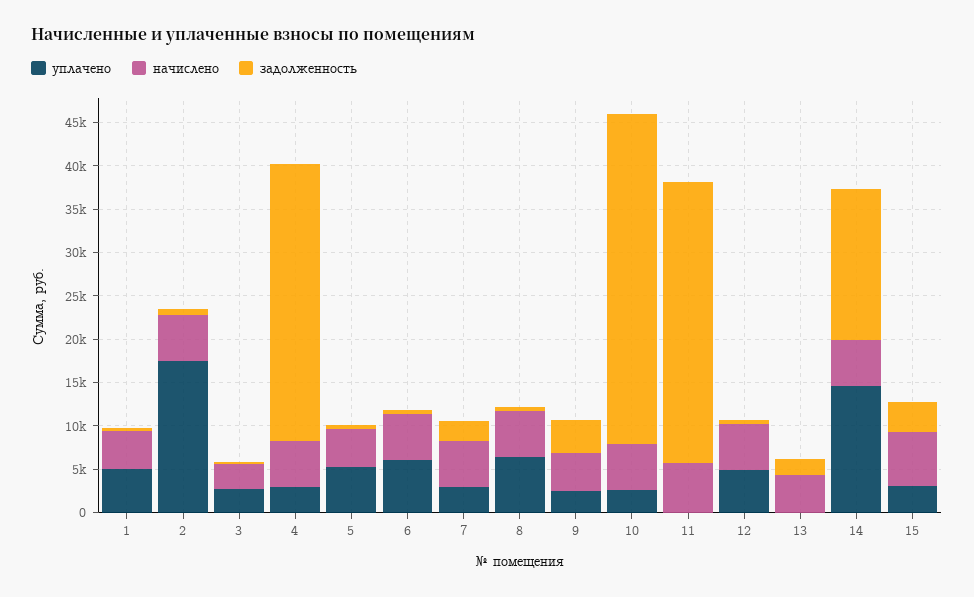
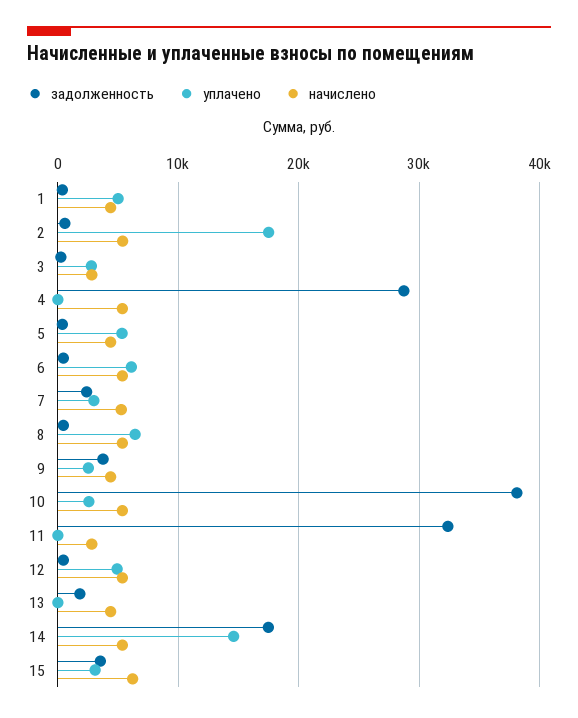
уплачено, 4: 3000 -> 0
задолженность, 4: 32000 -> 29000
начислено, 11: 6000 -> 3000

